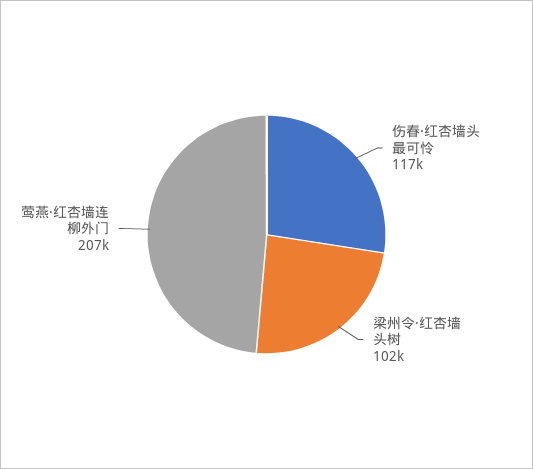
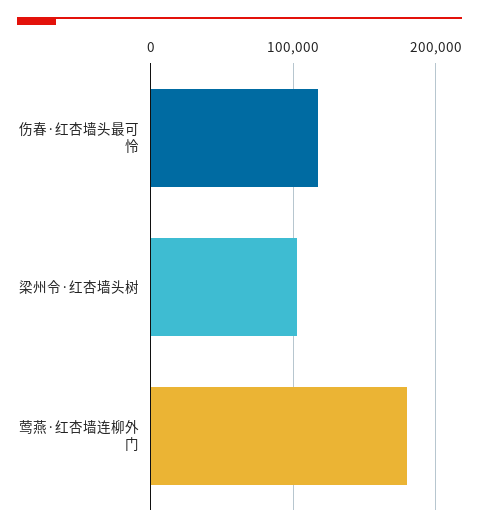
莺燕·红杏墙连柳外门: 207000 -> 180000

